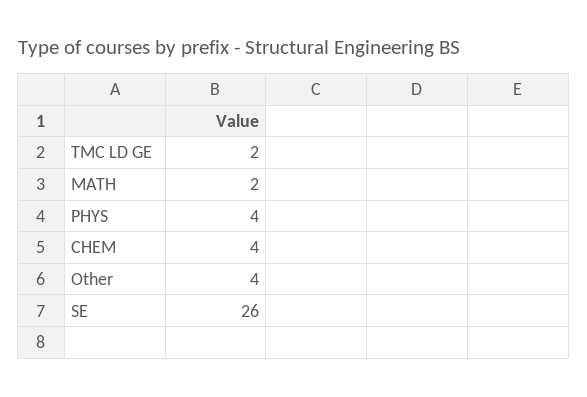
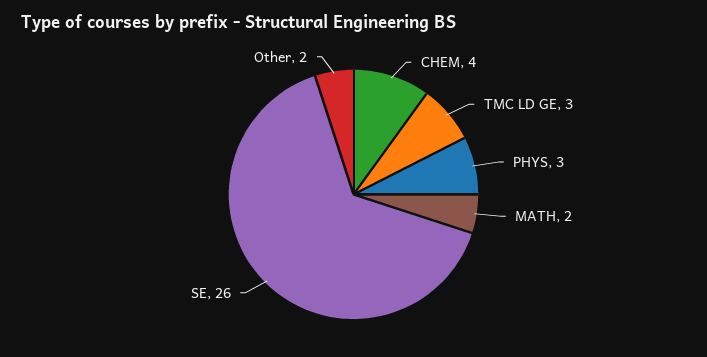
TMC LD GE: 2 -> 3
PHYS: 4 -> 3
Other: 4 -> 2

